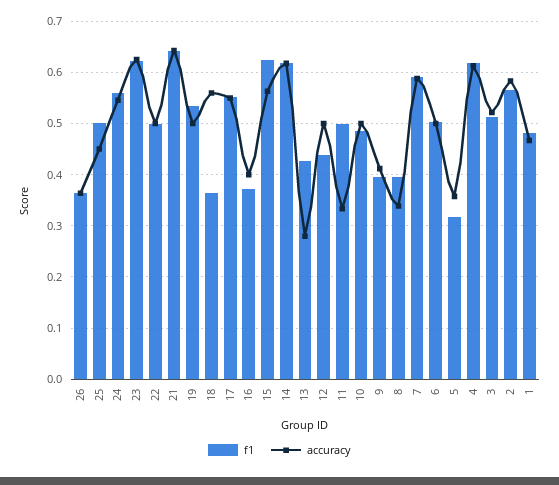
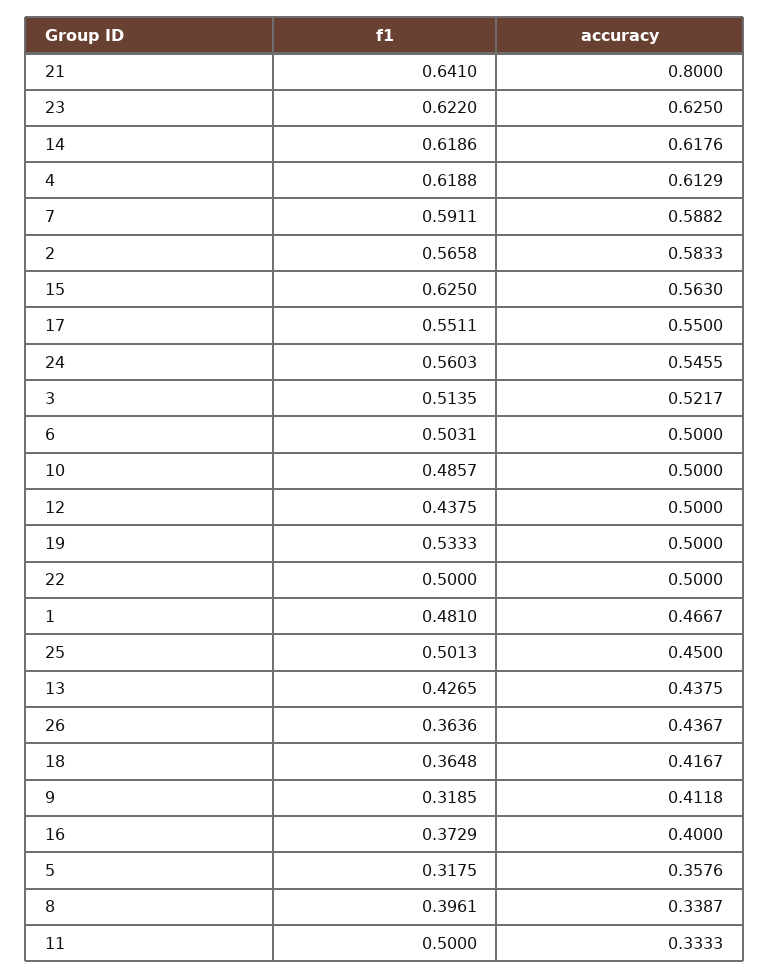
accuracy, 26: 0.36 -> 0.4367
accuracy, 21: 0.64 -> 0.8
accuracy, 18: 0.56 -> 0.4167
accuracy, 13: 0.28 -> 0.4375
f1, 9: 0.4 -> 0.3185

